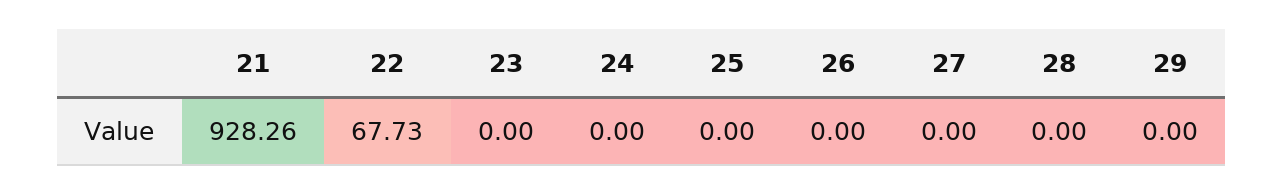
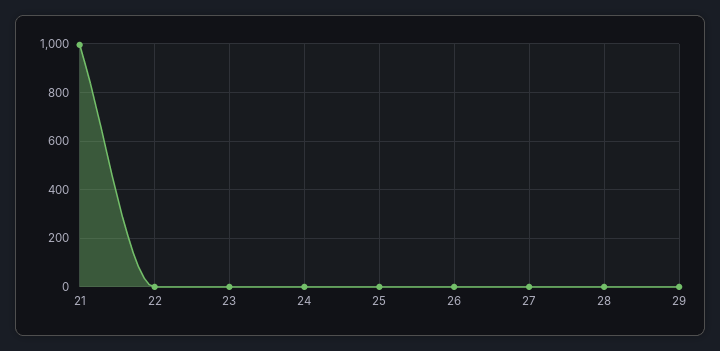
21: 928.26 -> 1000
22: 67.73 -> 0

